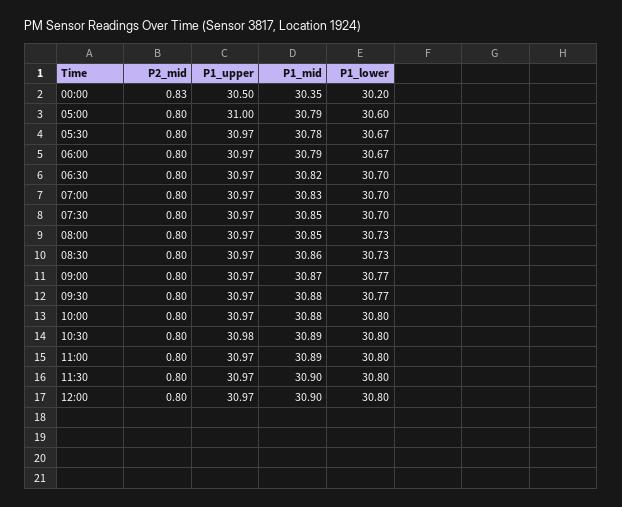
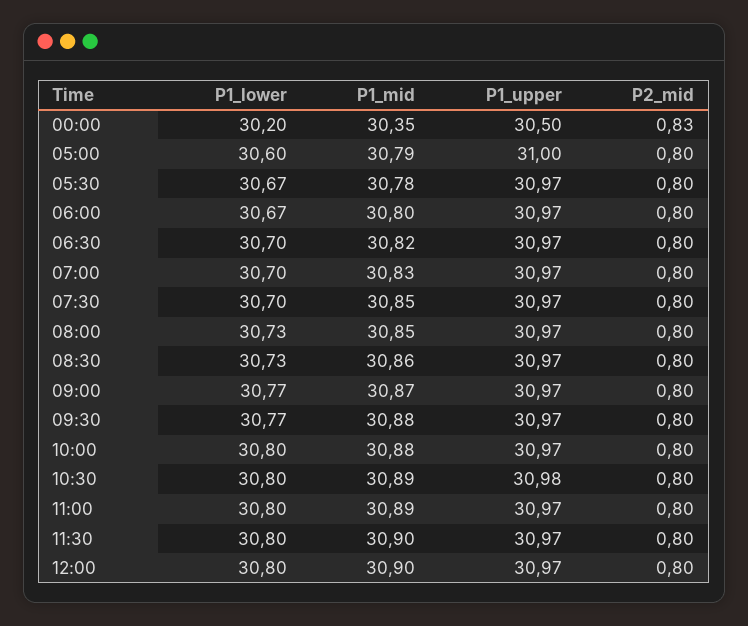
P1_mid, 06:00: 30.79 -> 30.8

